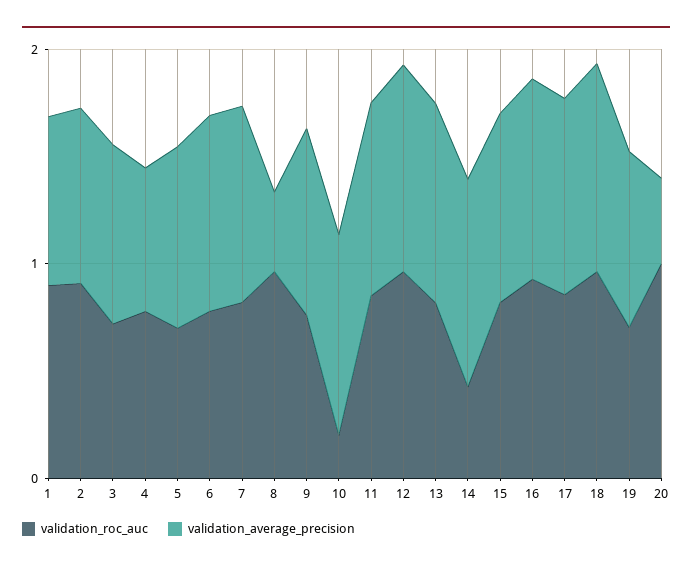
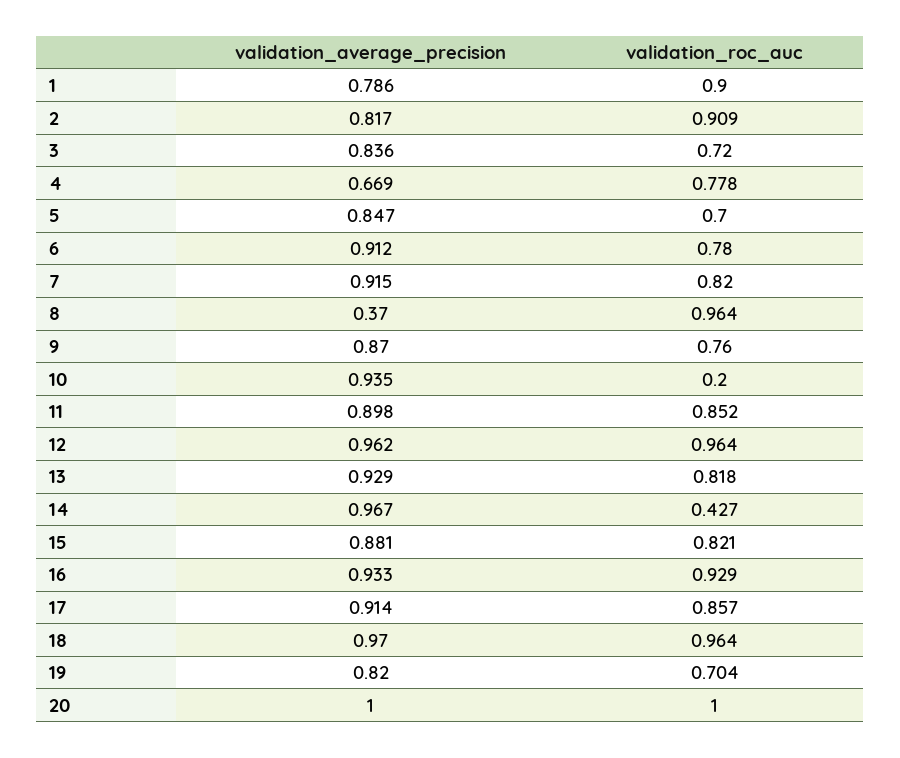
validation_average_precision, 20: 0.4 -> 1

